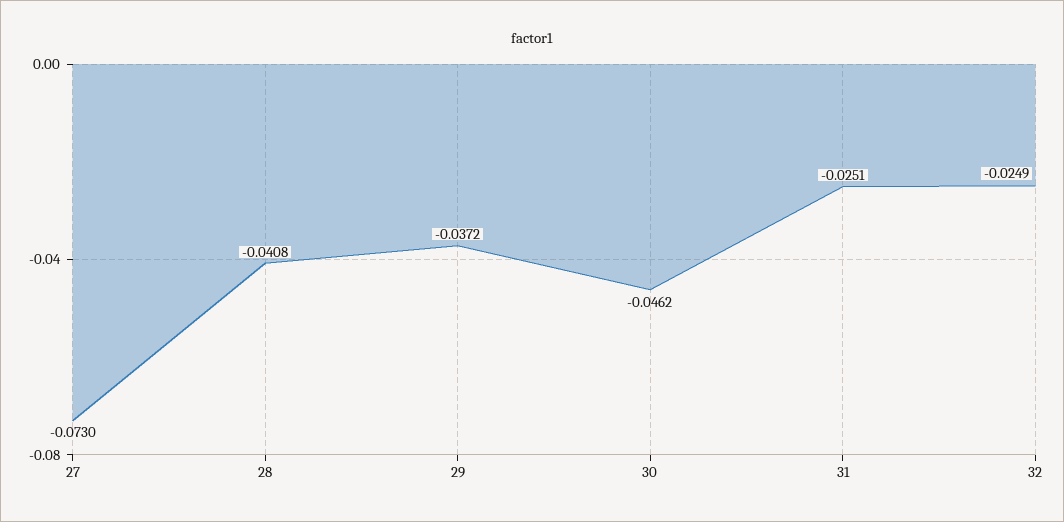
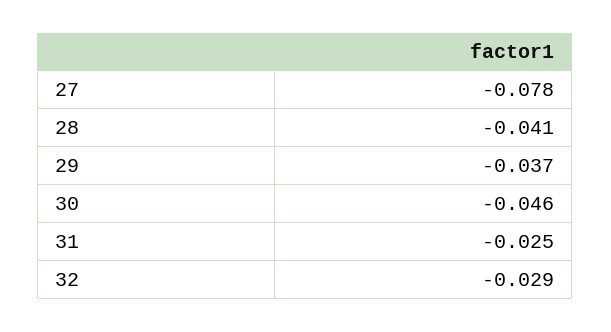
27: -0.073 -> -0.078
32: -0.0249 -> -0.029

